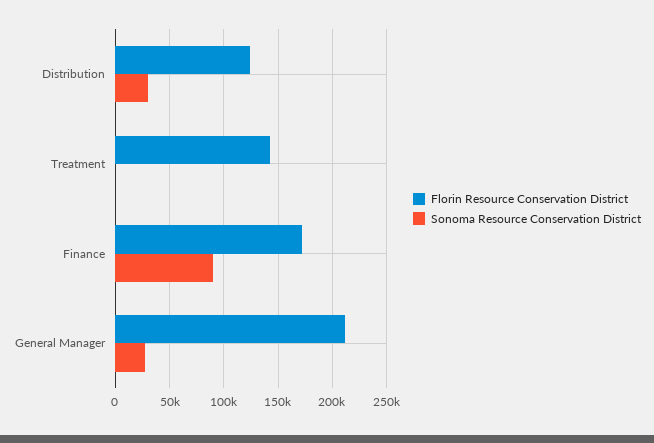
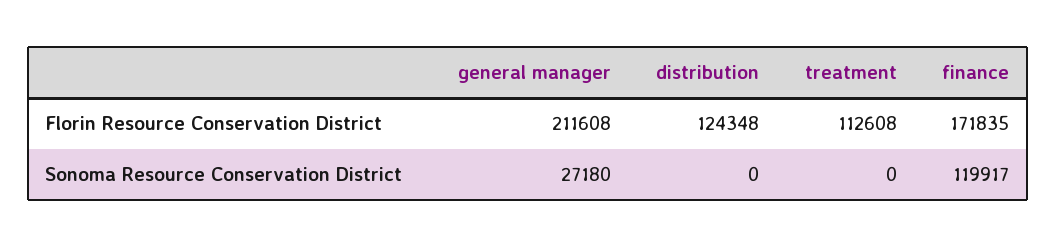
Sonoma Resource Conservation District, Distribution: 30000 -> 0
Florin Resource Conservation District, Treatment: 140000 -> 112608
Sonoma Resource Conservation District, Finance: 90000 -> 119917

